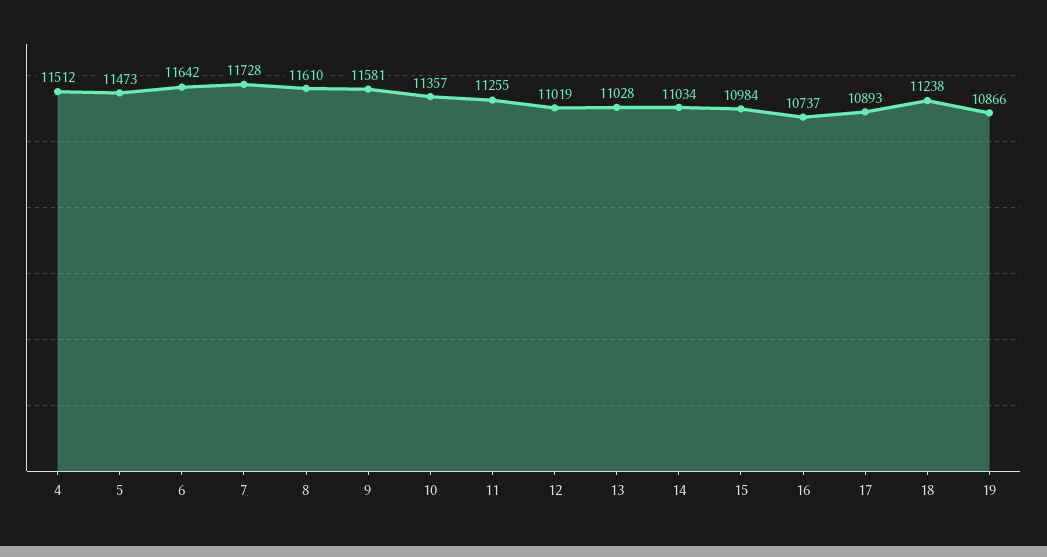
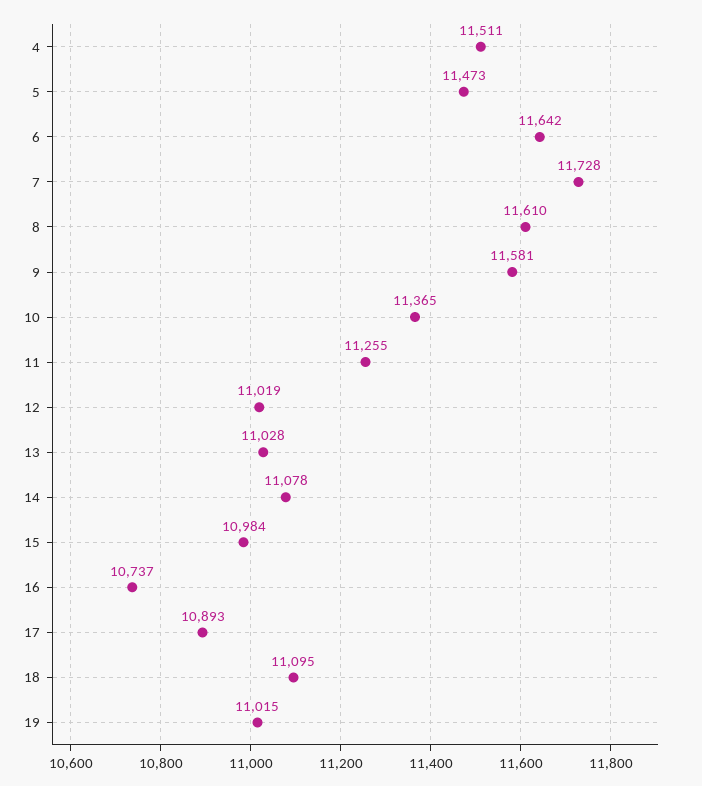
4: 11512 -> 11511
10: 11357 -> 11365
14: 11034 -> 11078
18: 11238 -> 11095
19: 10866 -> 11015

